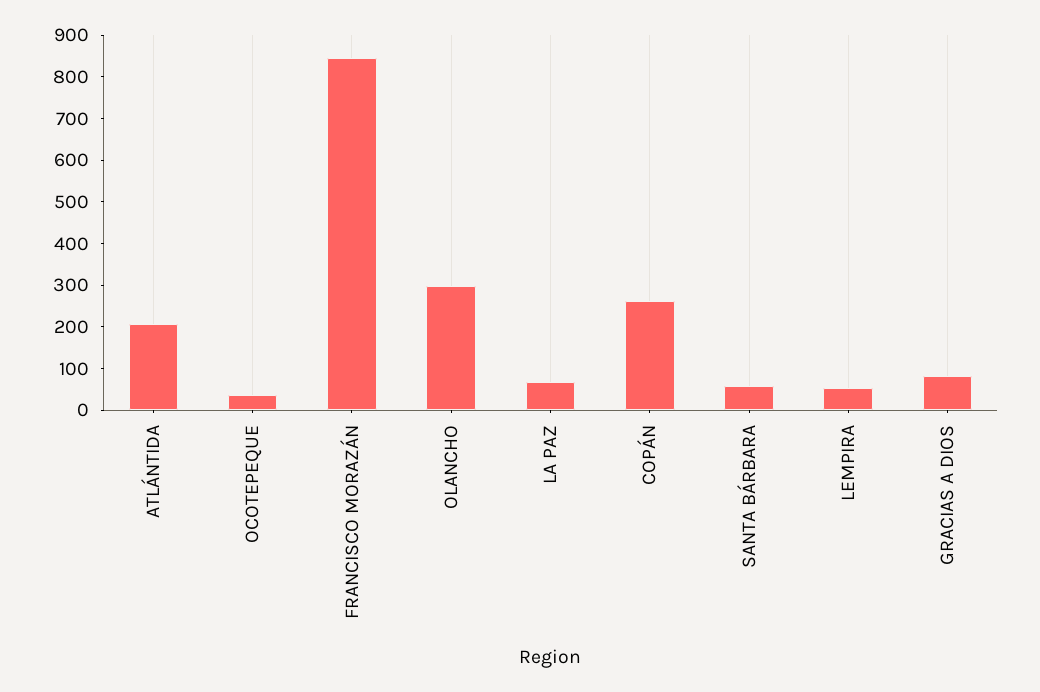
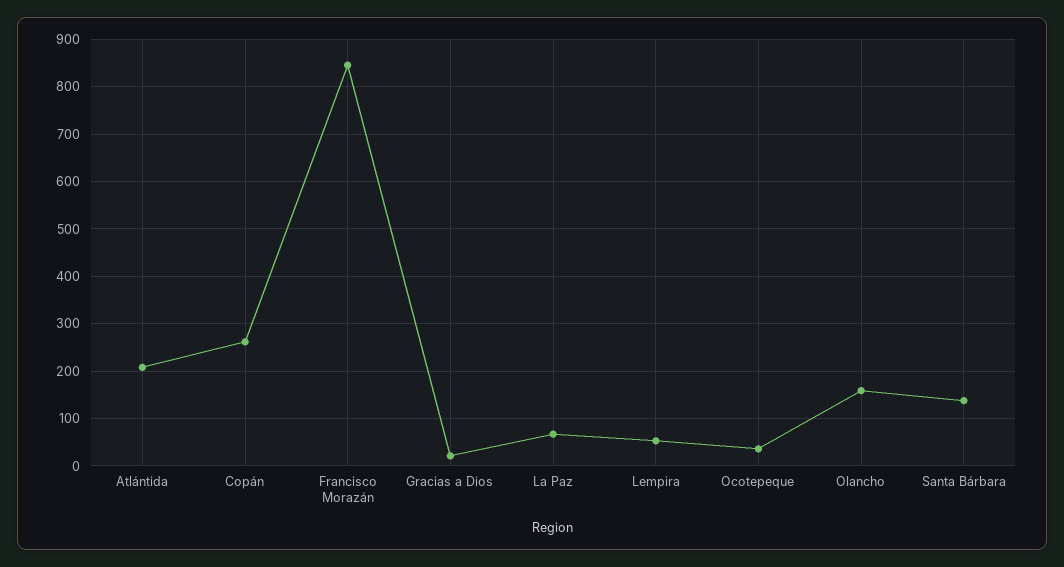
OLANCHO: 300 -> 160
SANTA BÁRBARA: 60 -> 140
GRACIAS A DIOS: 80 -> 20

